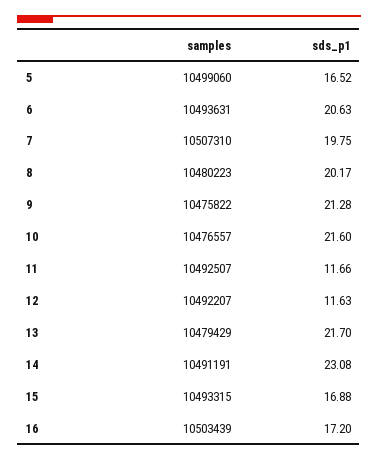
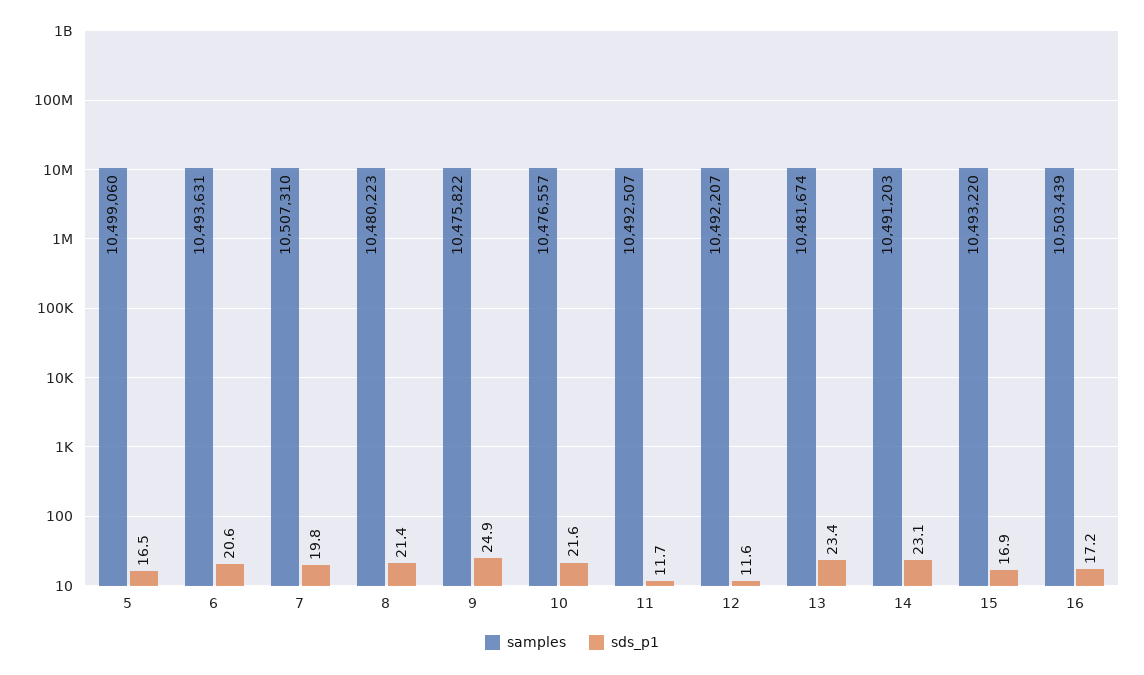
sds_p1, 8: 20.17 -> 21.4
sds_p1, 9: 21.28 -> 24.9
samples, 13: 10479429 -> 10481674
sds_p1, 13: 21.7 -> 23.4
samples, 14: 10491191 -> 10491203
samples, 15: 10493315 -> 10493220

